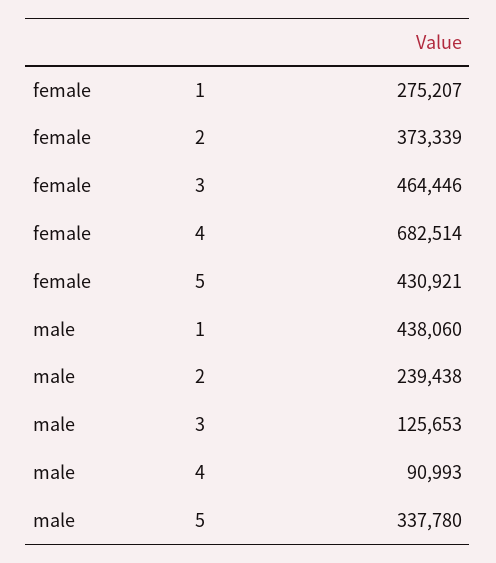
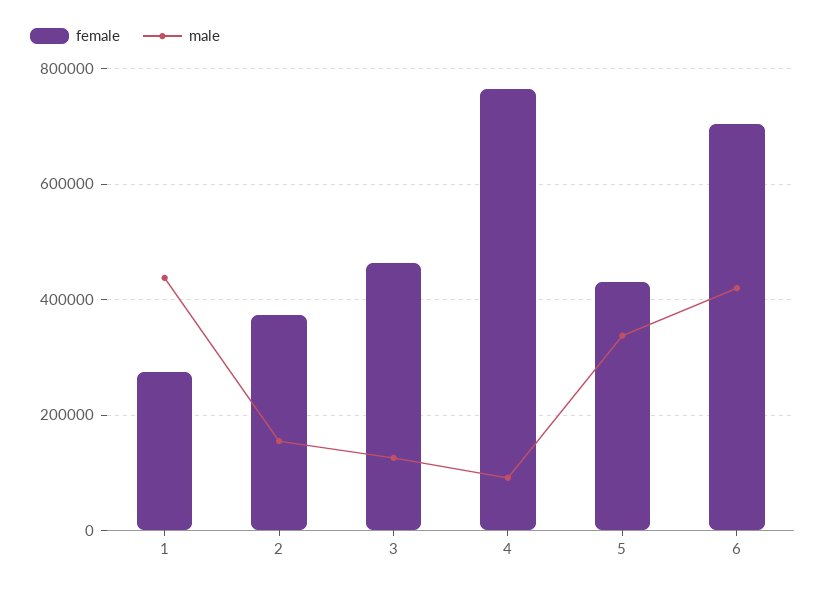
female, 4: 682514 -> 760000
male, 2: 239438 -> 160000
female, 6: none -> 700000
male, 6: none -> 420000

